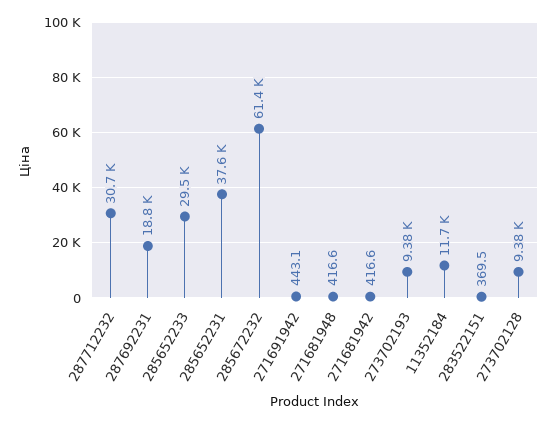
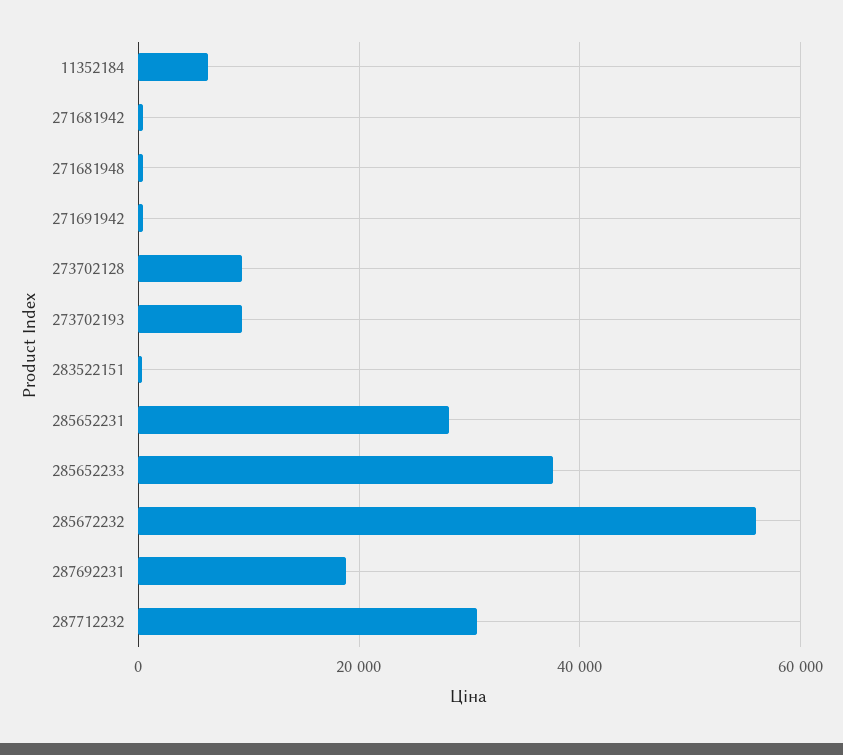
285652233: 29500 -> 38000
285652231: 37600 -> 28000
285672232: 61400 -> 56000
11352184: 11700 -> 6000

